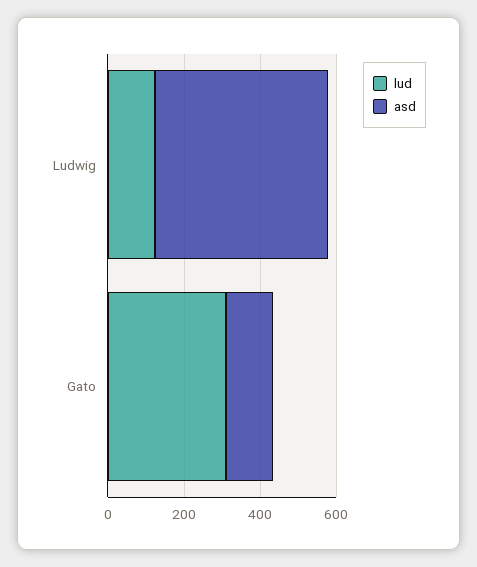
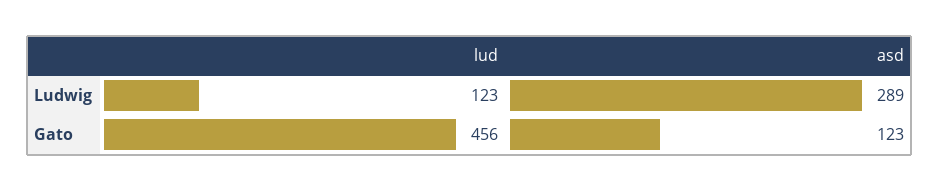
asd, Ludwig: 450 -> 289
lud, Gato: 300 -> 456

